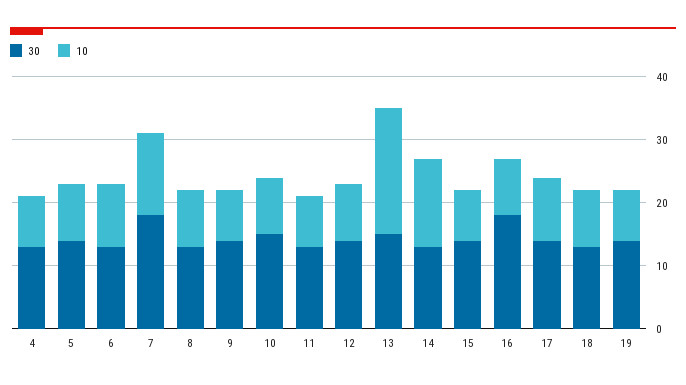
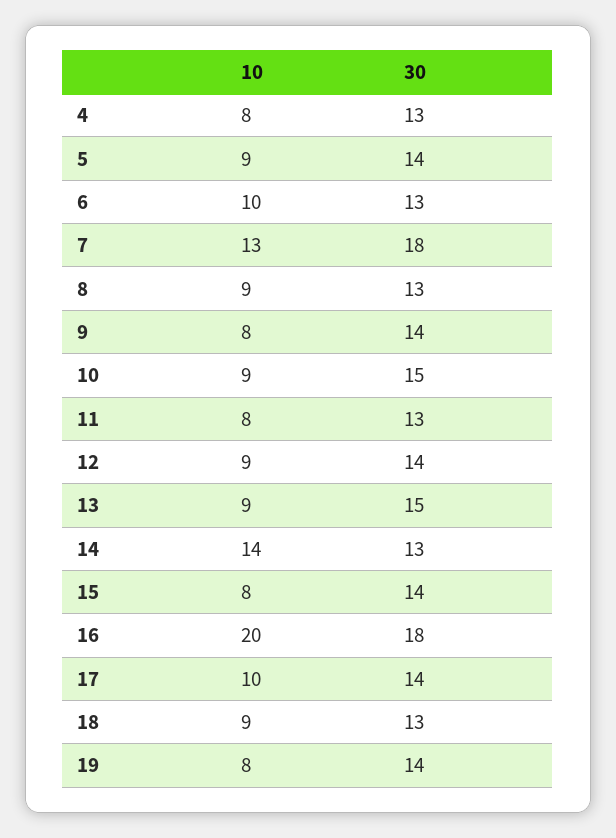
10, 13: 20 -> 9
10, 16: 10 -> 20

